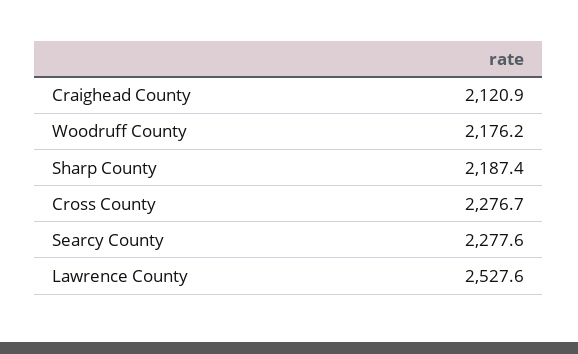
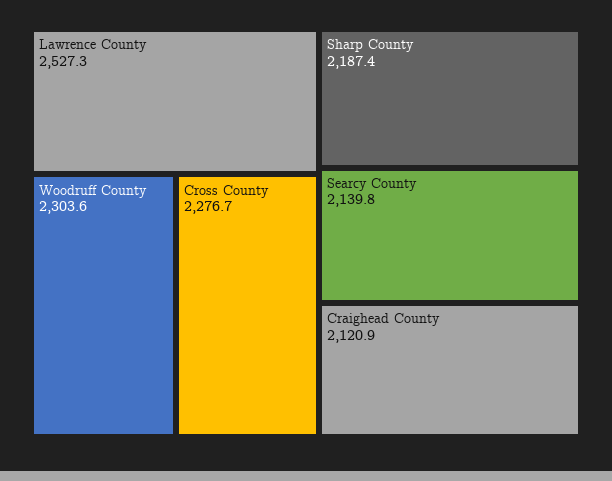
Woodruff County: 2176.2 -> 2303.6
Searcy County: 2277.6 -> 2139.8
Lawrence County: 2527.6 -> 2527.3

